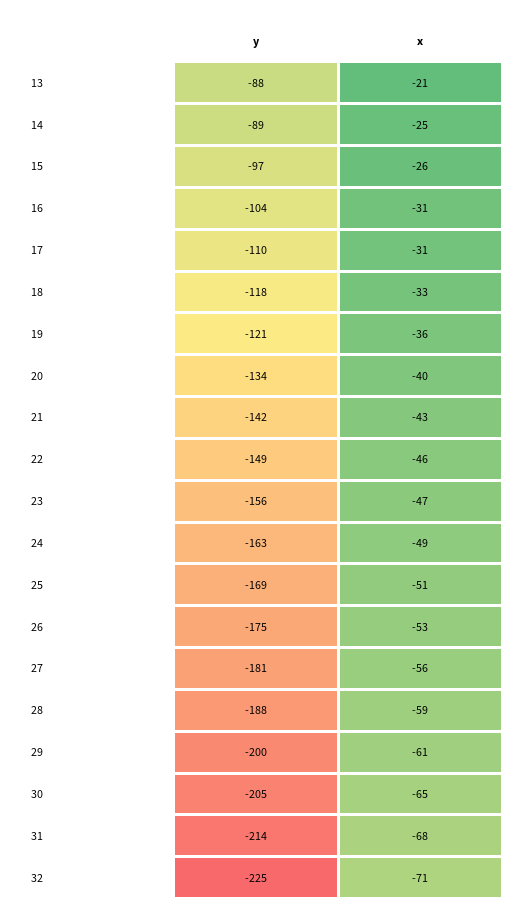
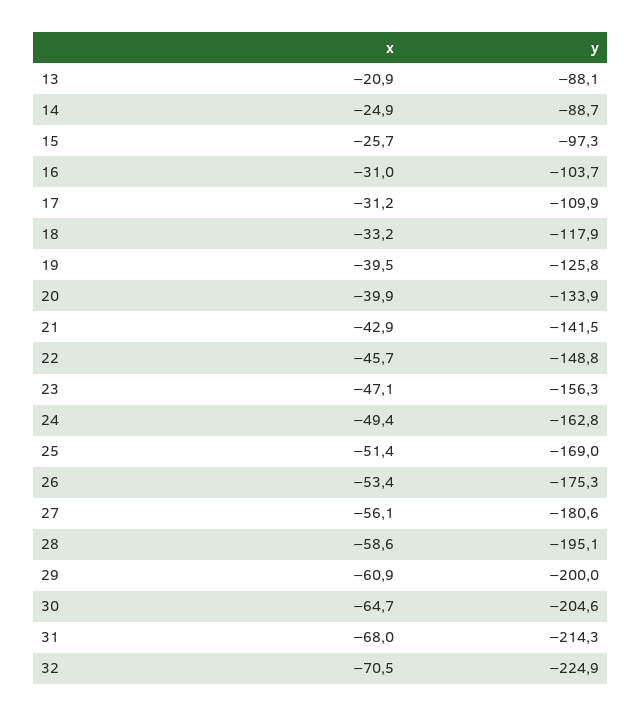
y, 19: -121 -> -125.8
x, 19: -36 -> -39.5
y, 28: -188 -> -195.1

